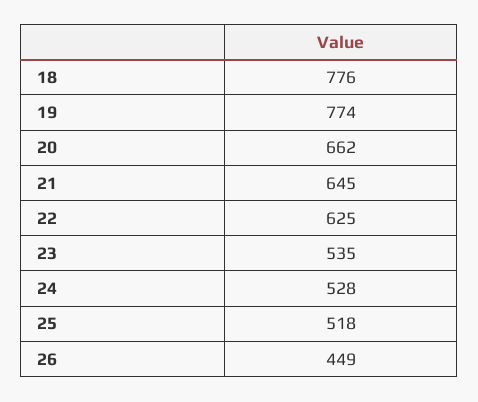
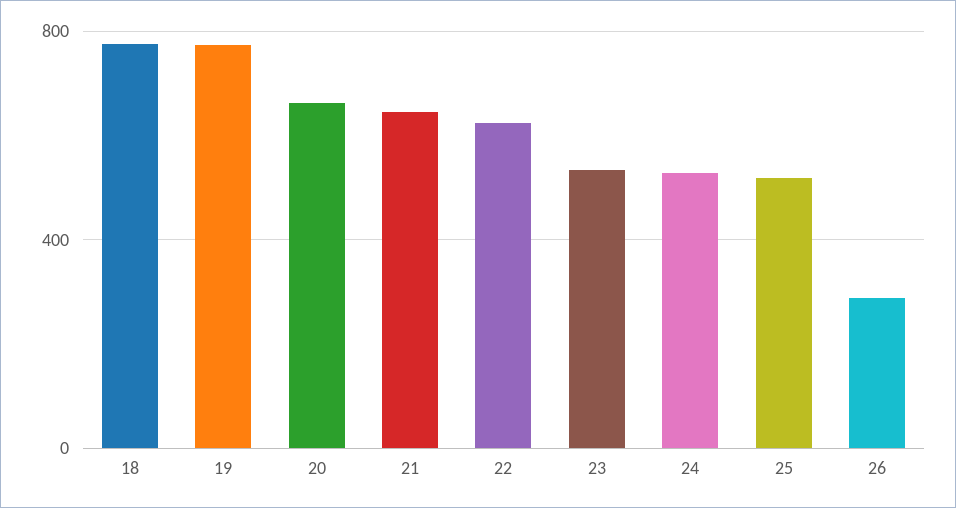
26: 449 -> 300

